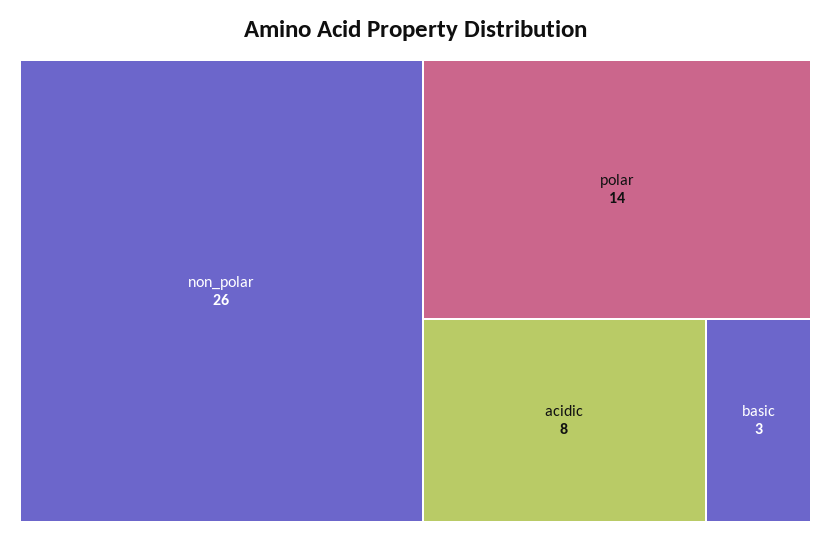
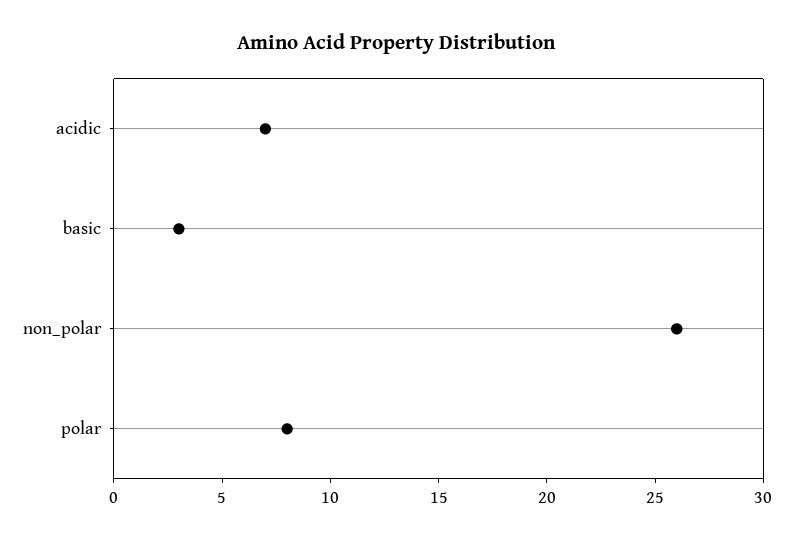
polar: 14 -> 8
acidic: 8 -> 7

